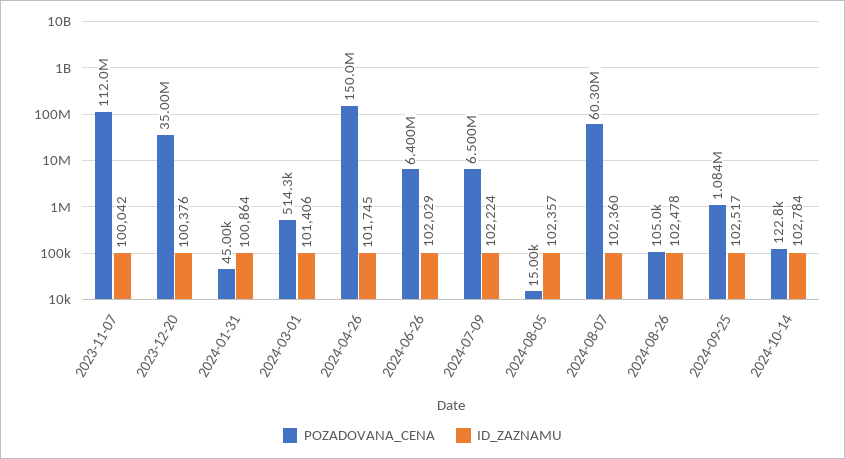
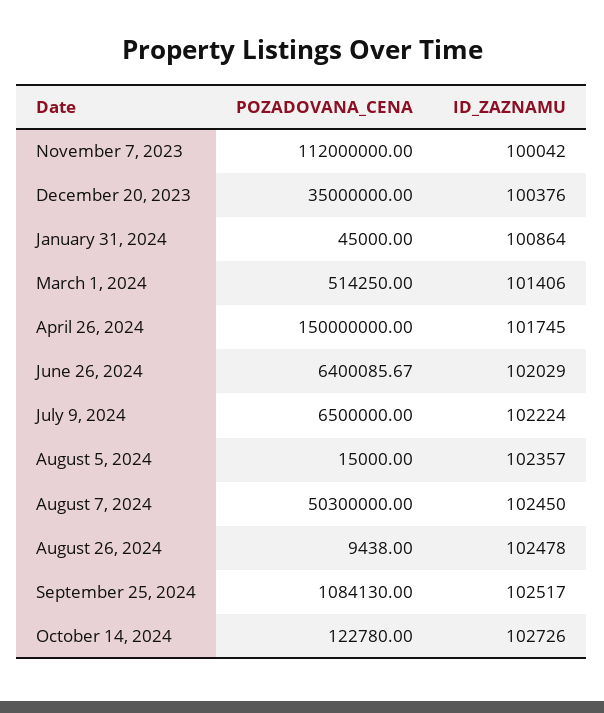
POZADOVANA_CENA, 2024-08-07: 60300000 -> 50300000
ID_ZAZNAMU, 2024-08-07: 102360 -> 102450
POZADOVANA_CENA, 2024-08-26: 105000 -> 9438
ID_ZAZNAMU, 2024-10-14: 102784 -> 102726

